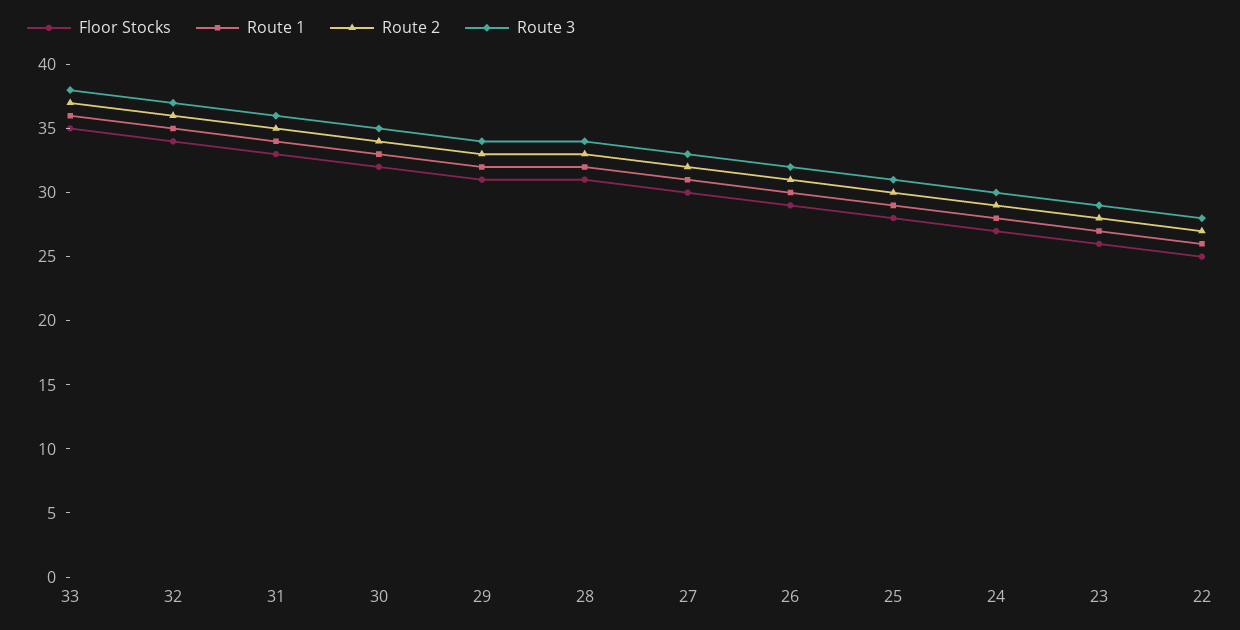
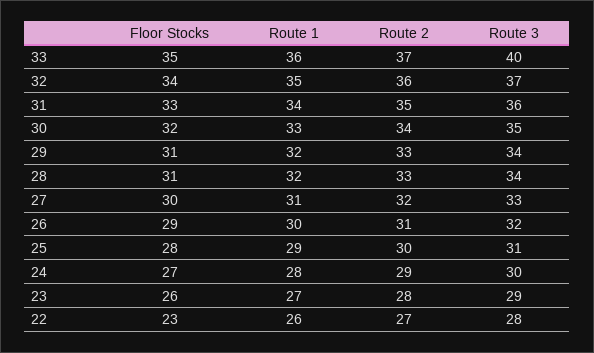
Route 3, 33: 38 -> 40
Floor Stocks, 22: 25 -> 23

